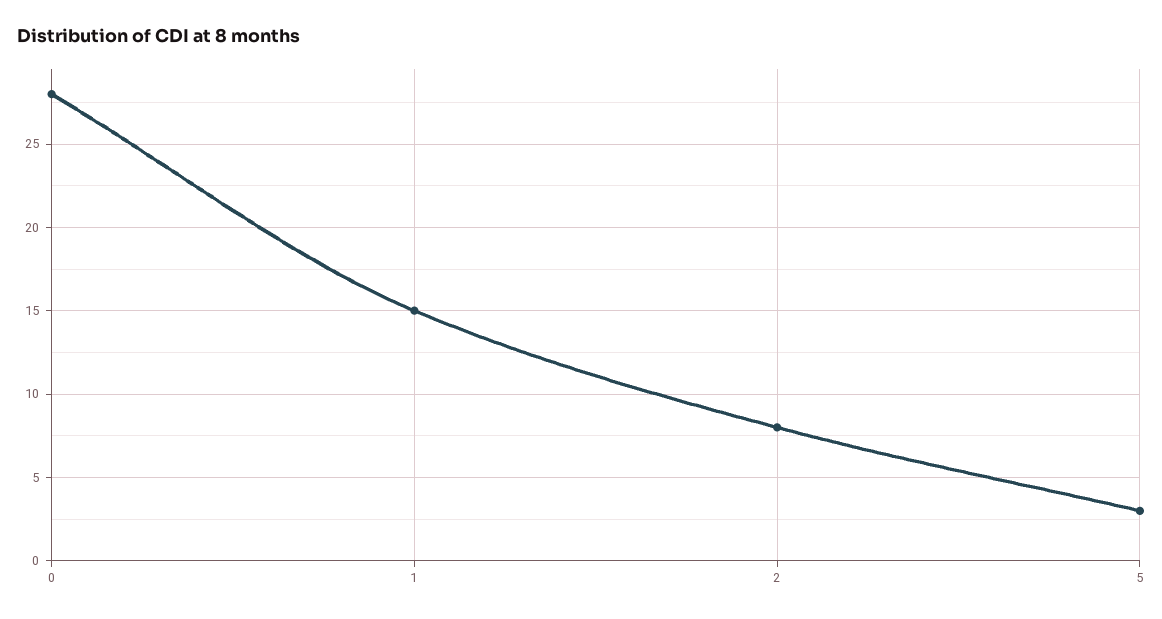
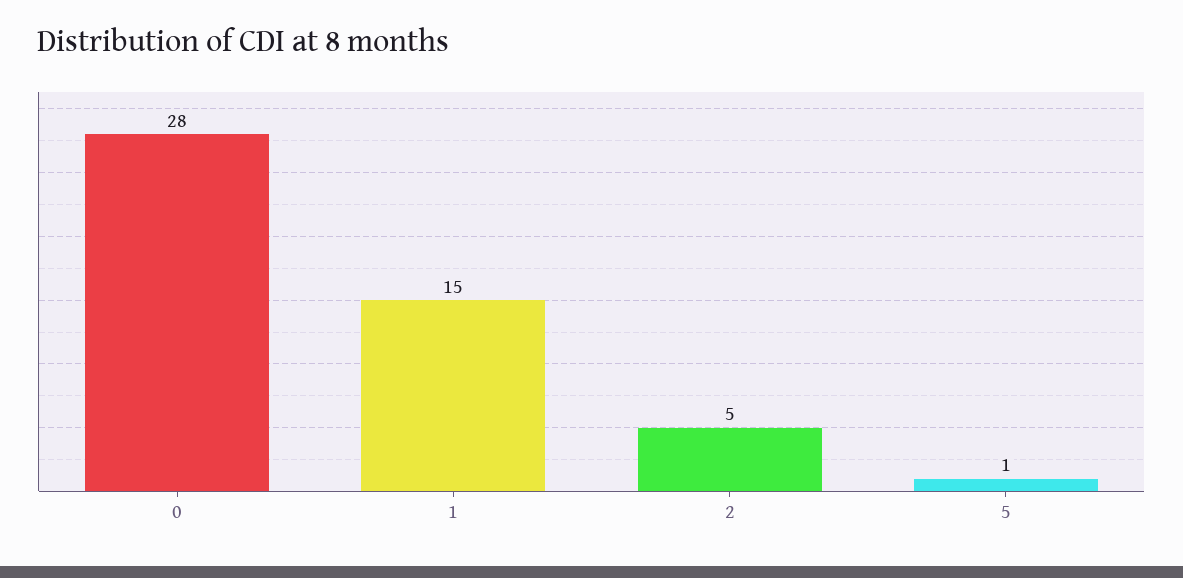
2: 8 -> 5
5: 3 -> 1

